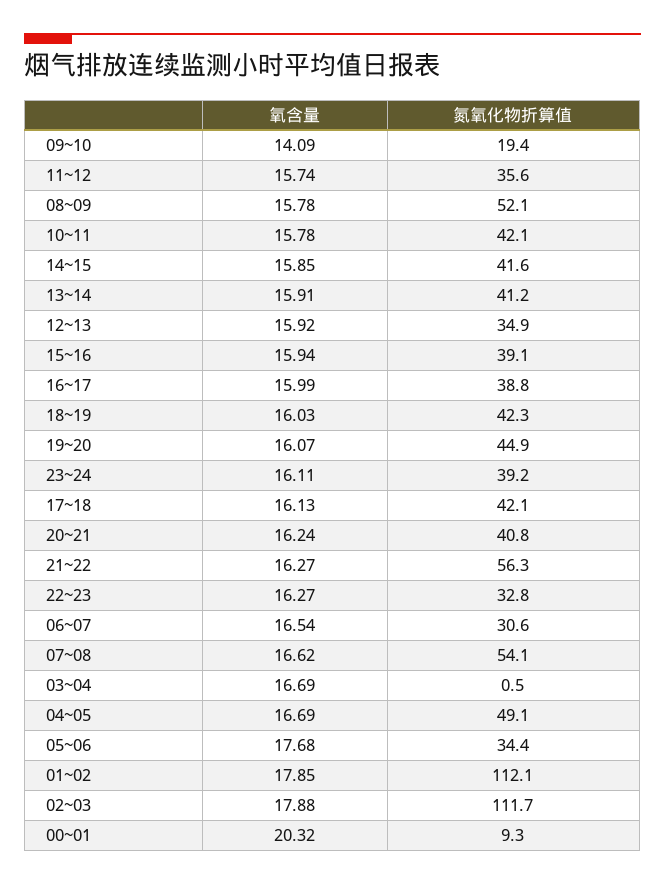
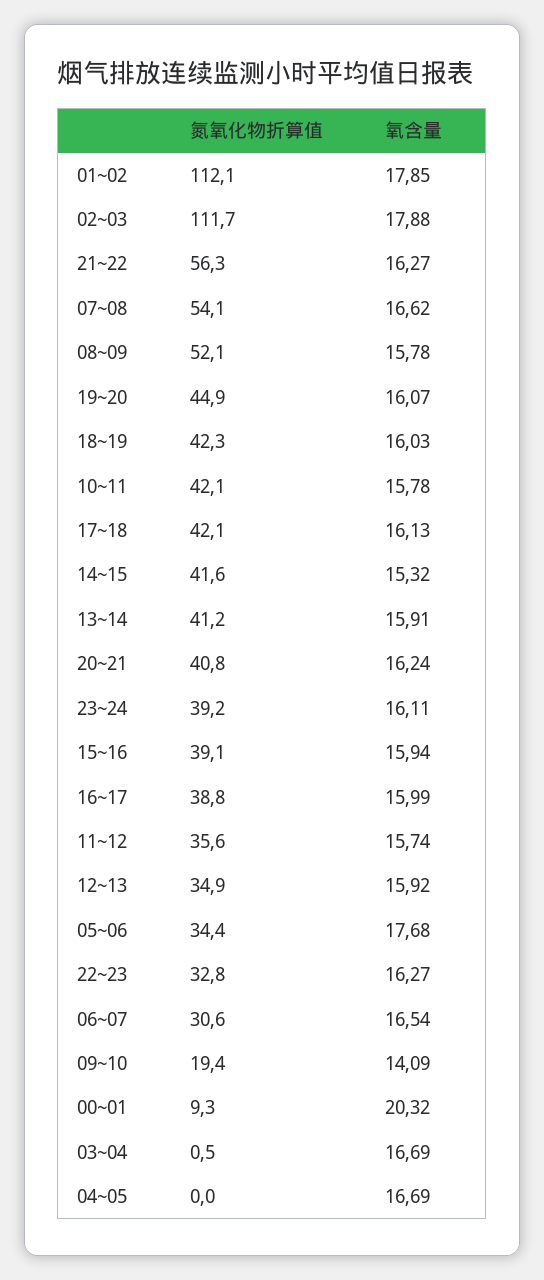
氧含量, 14~15: 15.85 -> 15.32
氮氧化物折算值, 04~05: 49.1 -> 0

